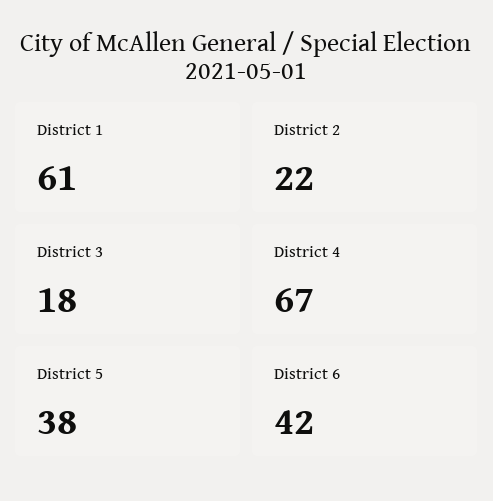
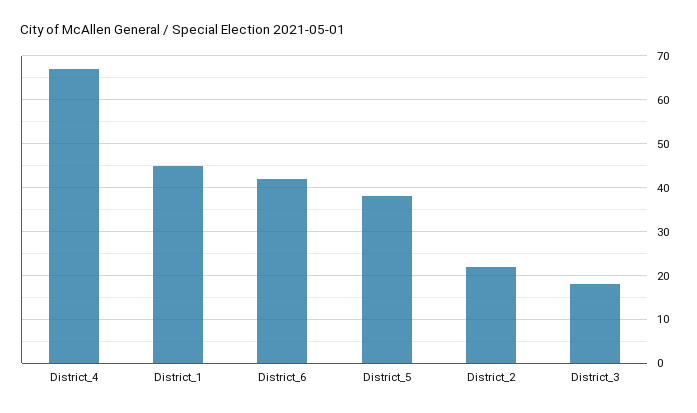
District 1: 61 -> 45

